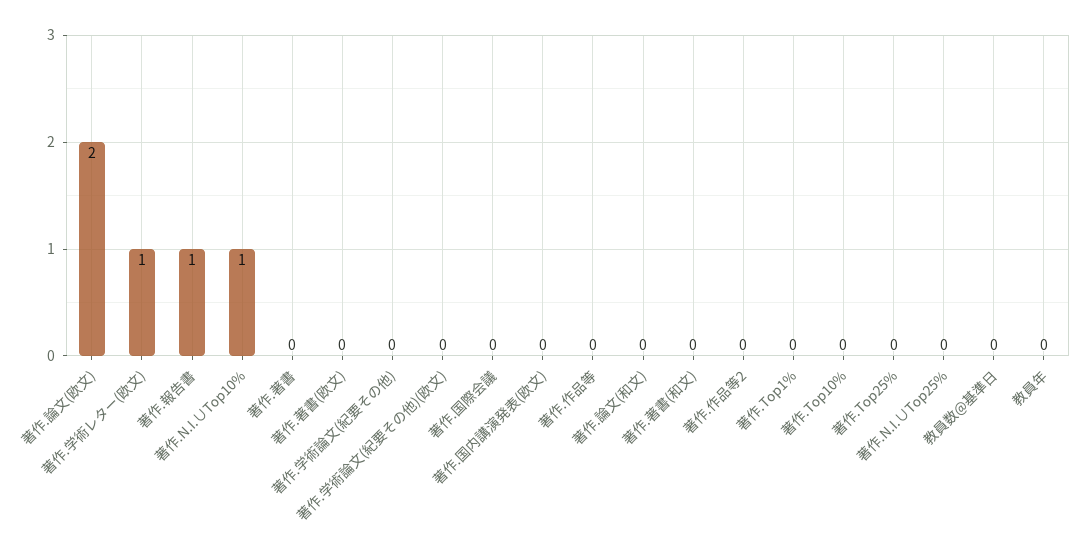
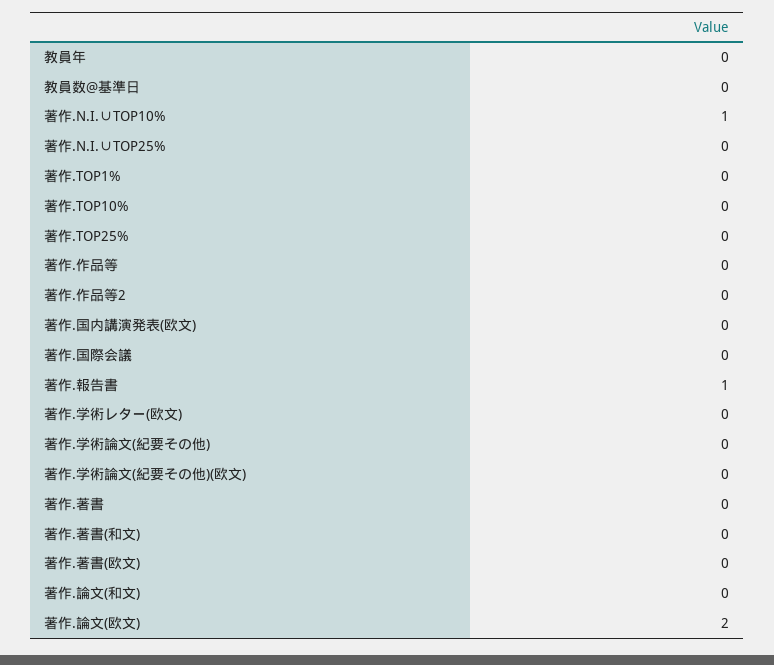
著作.学術レター(欧文): 1 -> 0

